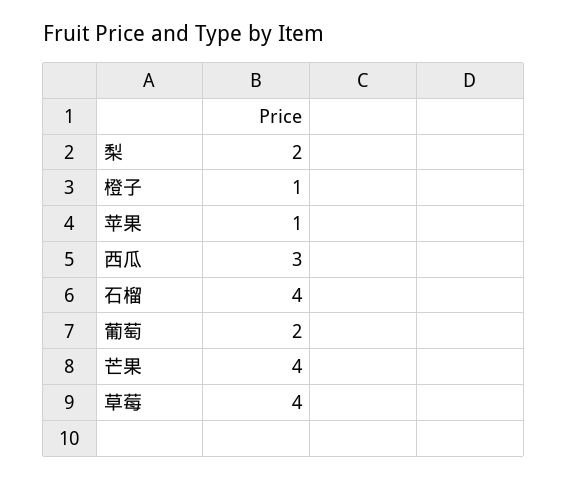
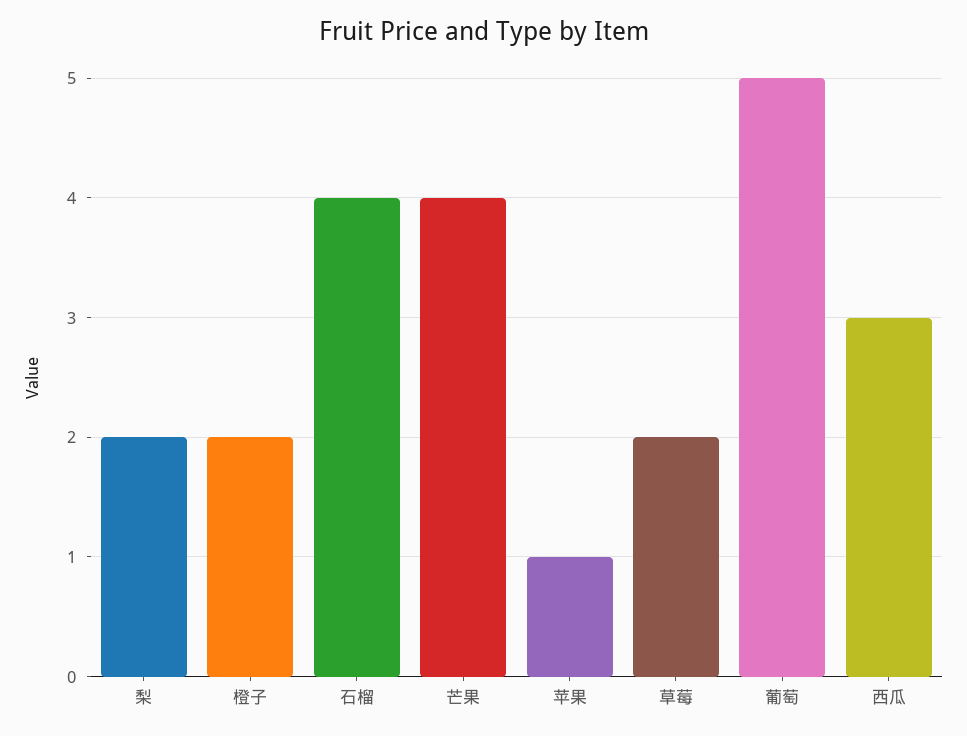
橙子: 1 -> 2
葡萄: 2 -> 5
草莓: 4 -> 2

